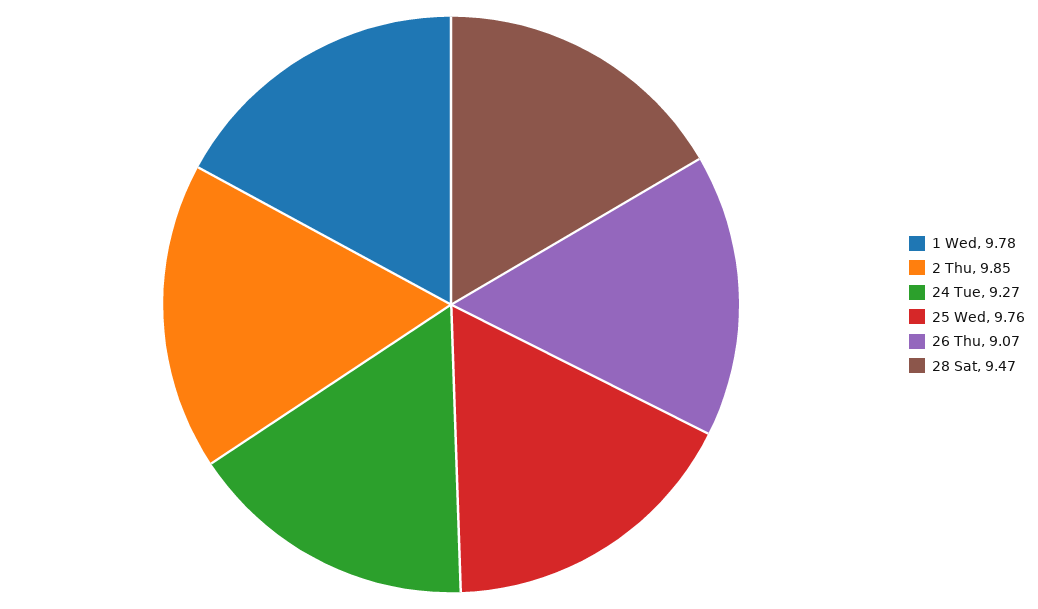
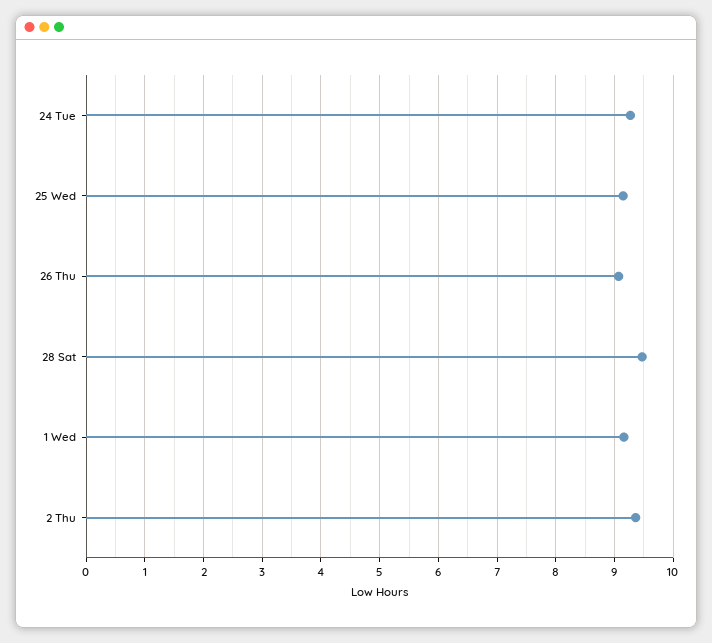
1 Wed: 9.78 -> 9.2
2 Thu: 9.85 -> 9.4
25 Wed: 9.76 -> 9.2

